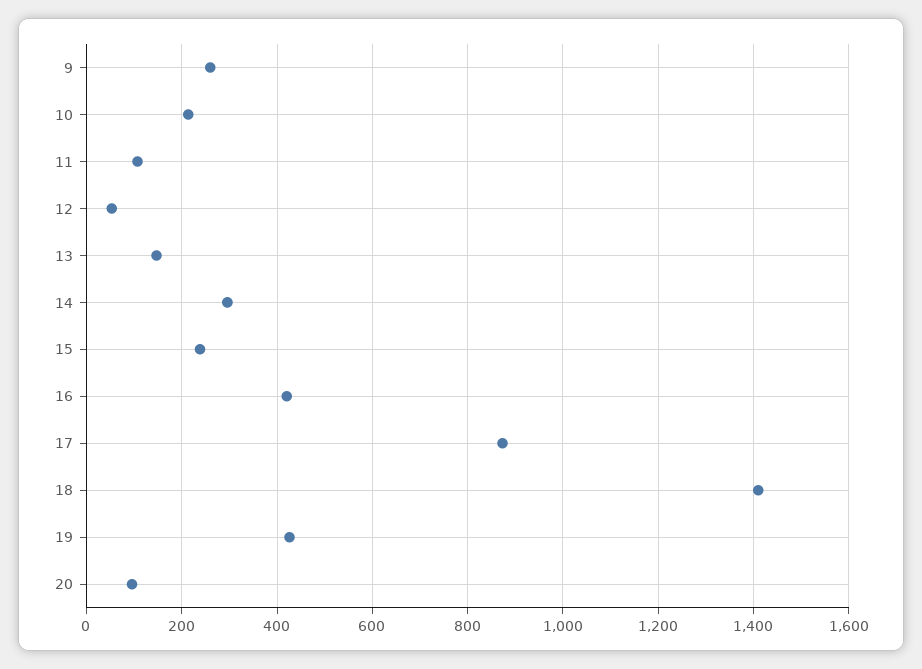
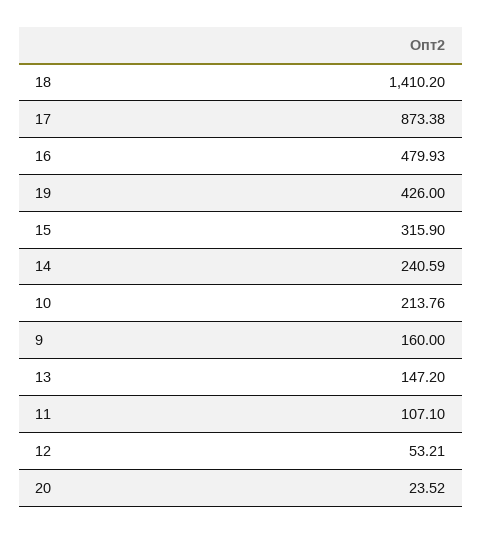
9: 260 -> 160
14: 300 -> 240.59
15: 240 -> 315.9
16: 420 -> 479.93
20: 100 -> 23.52

